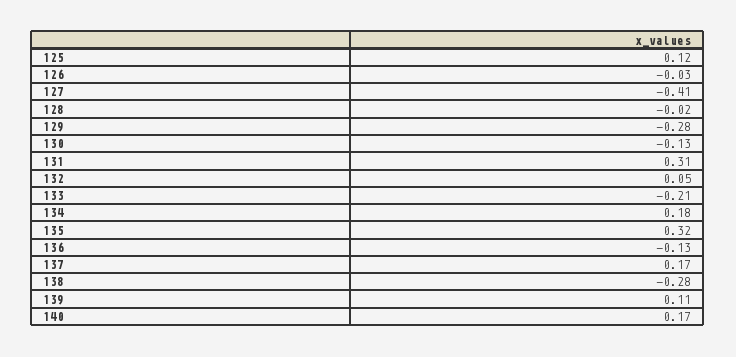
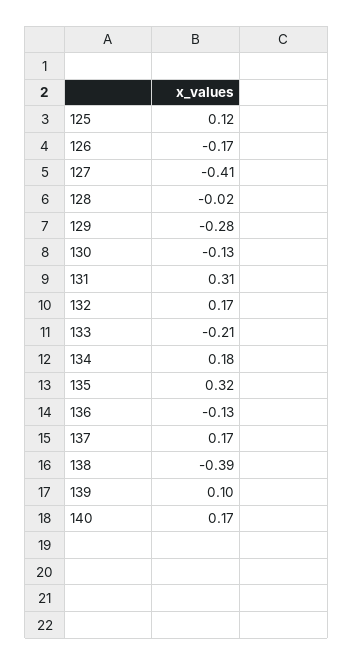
126: -0.03 -> -0.17
132: 0.05 -> 0.17
138: -0.28 -> -0.39
139: 0.11 -> 0.1

